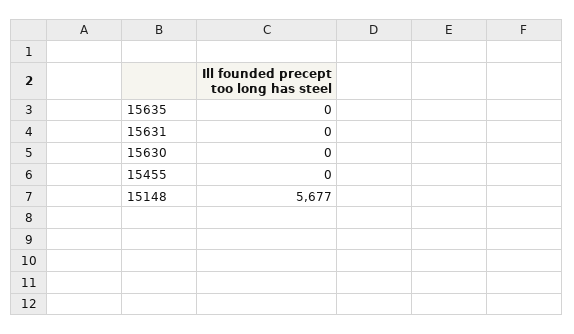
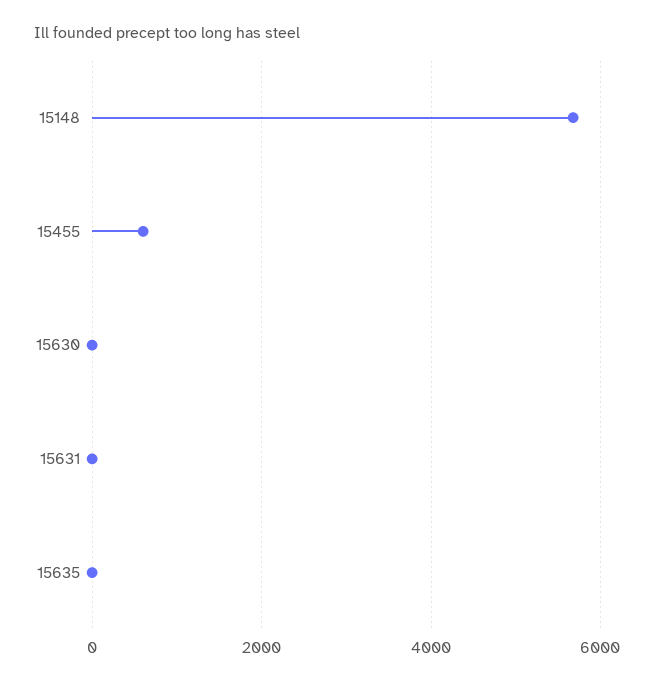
15455: 0 -> 600

